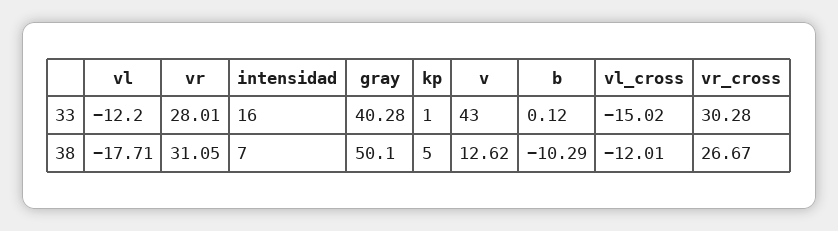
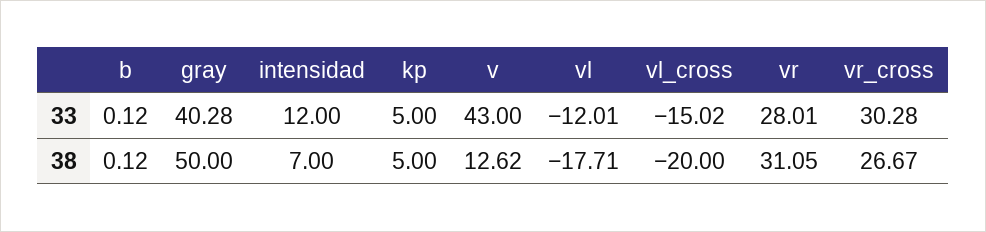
vl, 33: -12.2 -> -12.01
intensidad, 33: 16 -> 12
kp, 33: 1 -> 5
gray, 38: 50.1 -> 50
b, 38: -10.29 -> 0.12
vl_cross, 38: -12.01 -> -20

